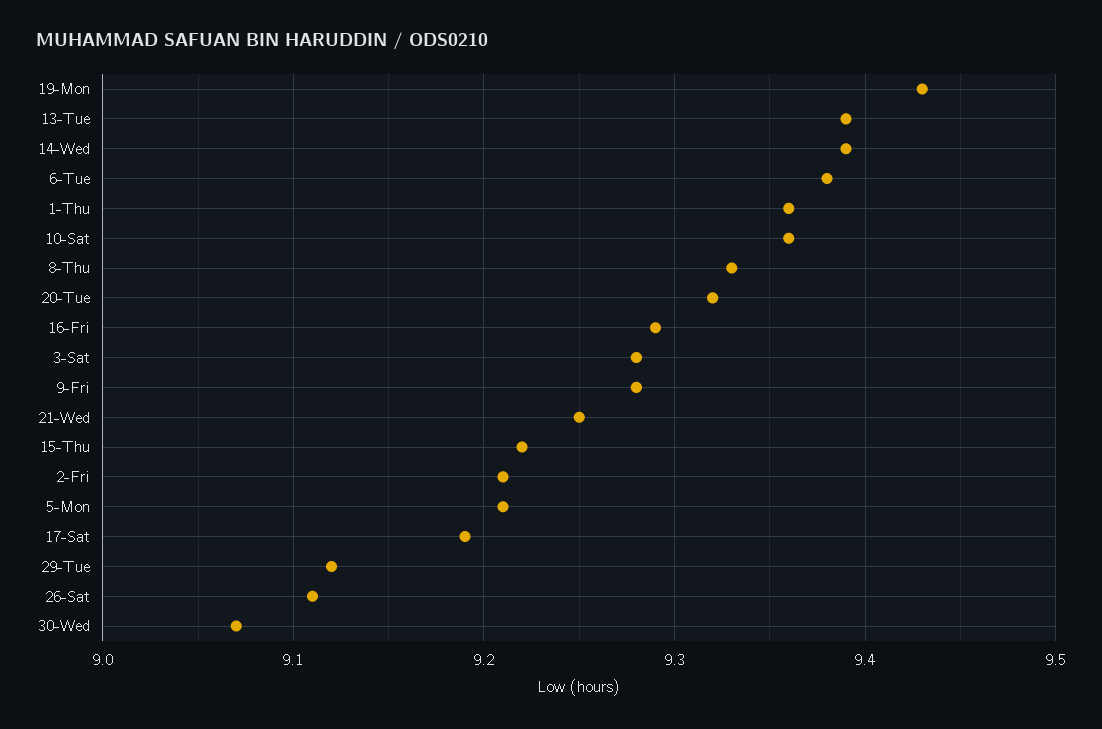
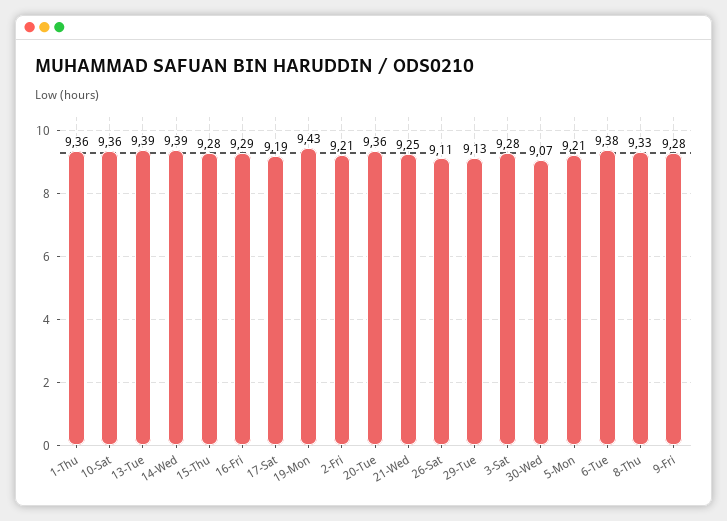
20-Tue: 9.32 -> 9.36
15-Thu: 9.22 -> 9.28
29-Tue: 9.12 -> 9.13

